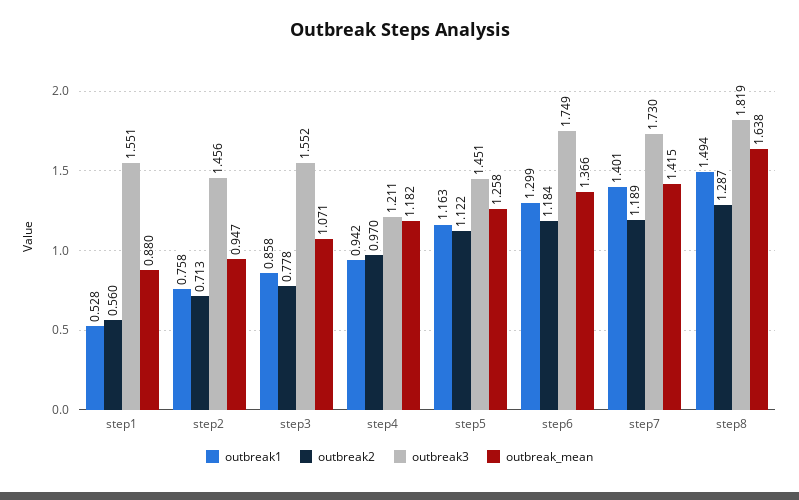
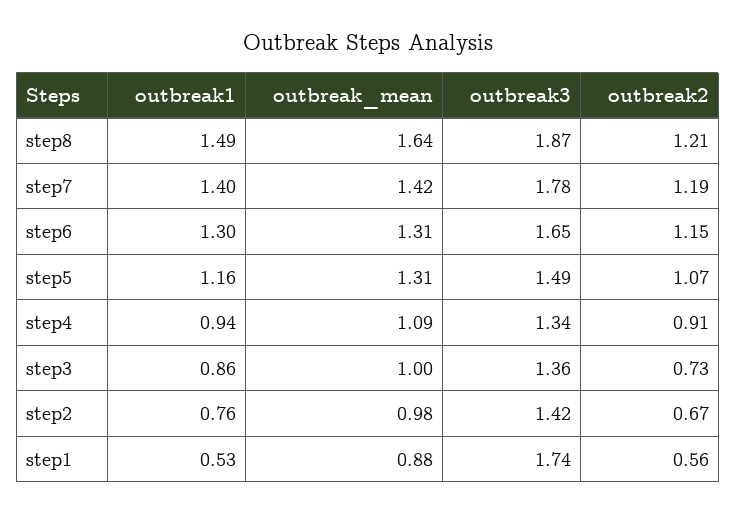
outbreak3, step1: 1.551 -> 1.74
outbreak2, step2: 0.713 -> 0.67
outbreak3, step2: 1.456 -> 1.42
outbreak_mean, step2: 0.947 -> 0.98
outbreak2, step3: 0.778 -> 0.73
outbreak3, step3: 1.552 -> 1.36
outbreak_mean, step3: 1.071 -> 1
outbreak2, step4: 0.97 -> 0.91
outbreak3, step4: 1.211 -> 1.34
outbreak_mean, step4: 1.182 -> 1.09
outbreak2, step5: 1.122 -> 1.07
outbreak3, step5: 1.451 -> 1.49
outbreak_mean, step5: 1.258 -> 1.31
outbreak2, step6: 1.184 -> 1.15
outbreak3, step6: 1.749 -> 1.65
outbreak_mean, step6: 1.366 -> 1.31
outbreak3, step7: 1.73 -> 1.78
outbreak2, step8: 1.287 -> 1.21
outbreak3, step8: 1.819 -> 1.87

